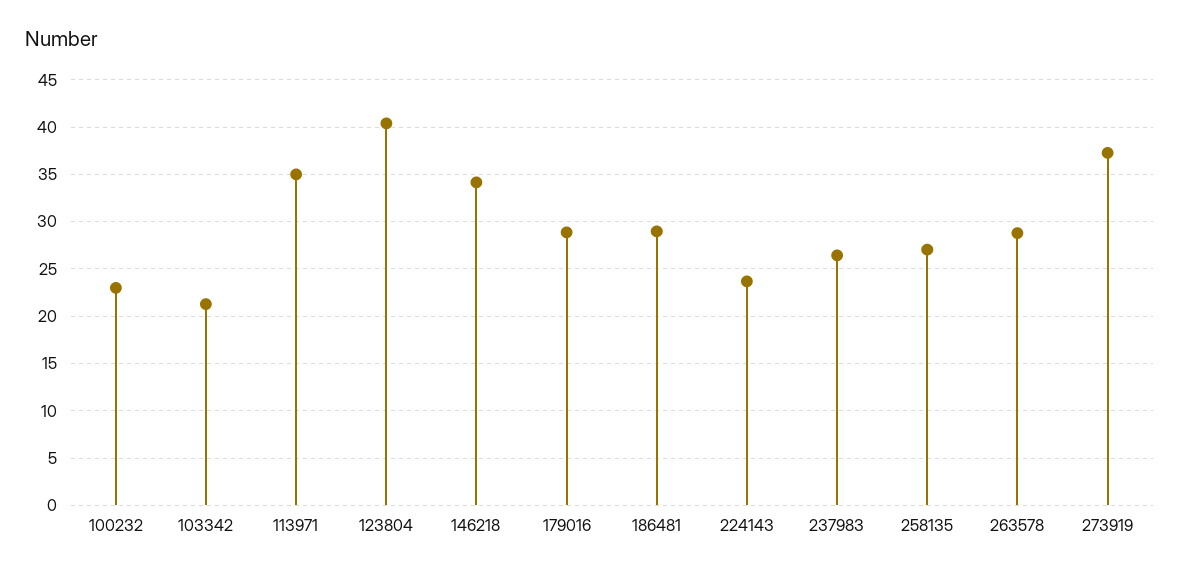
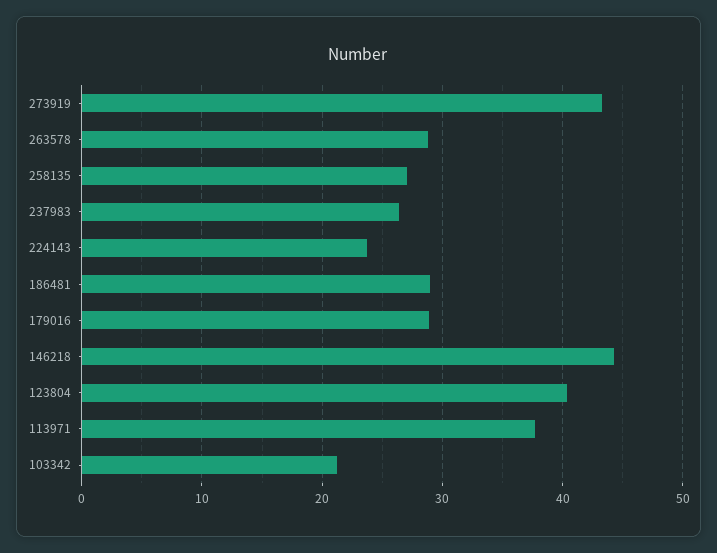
100232: 23 -> none
113971: 35 -> 38
146218: 34 -> 44
273919: 37 -> 43

